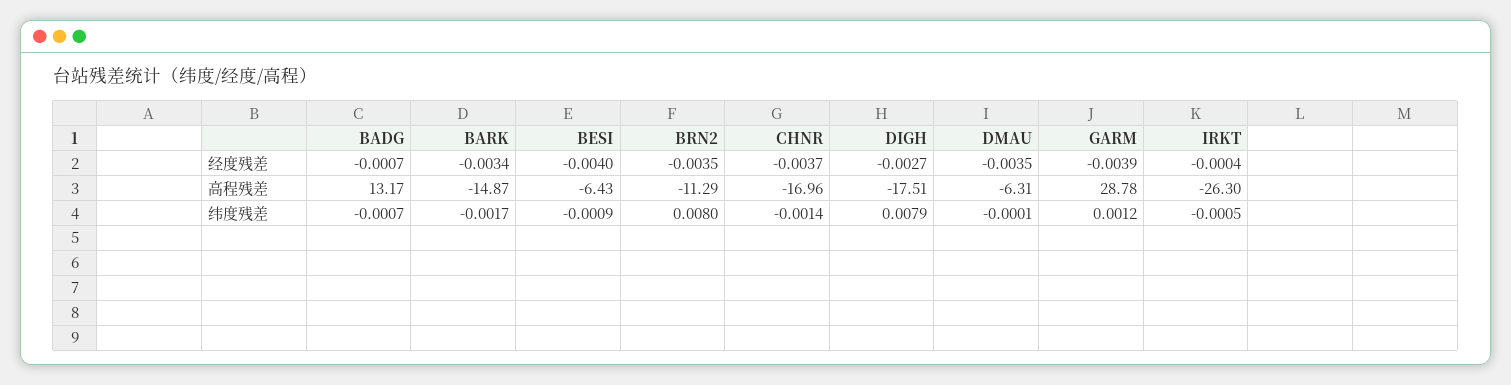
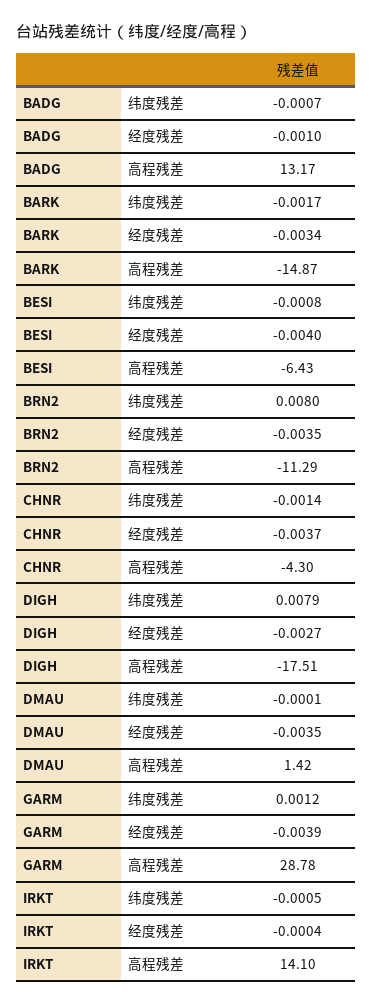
BADG, 经度残差: -0.0007 -> -0.001
CHNR, 高程残差: -16.96 -> -4.3
DMAU, 高程残差: -6.31 -> 1.42
IRKT, 高程残差: -26.3 -> 14.1
BESI, 纬度残差: -0.0009 -> -0.0008

